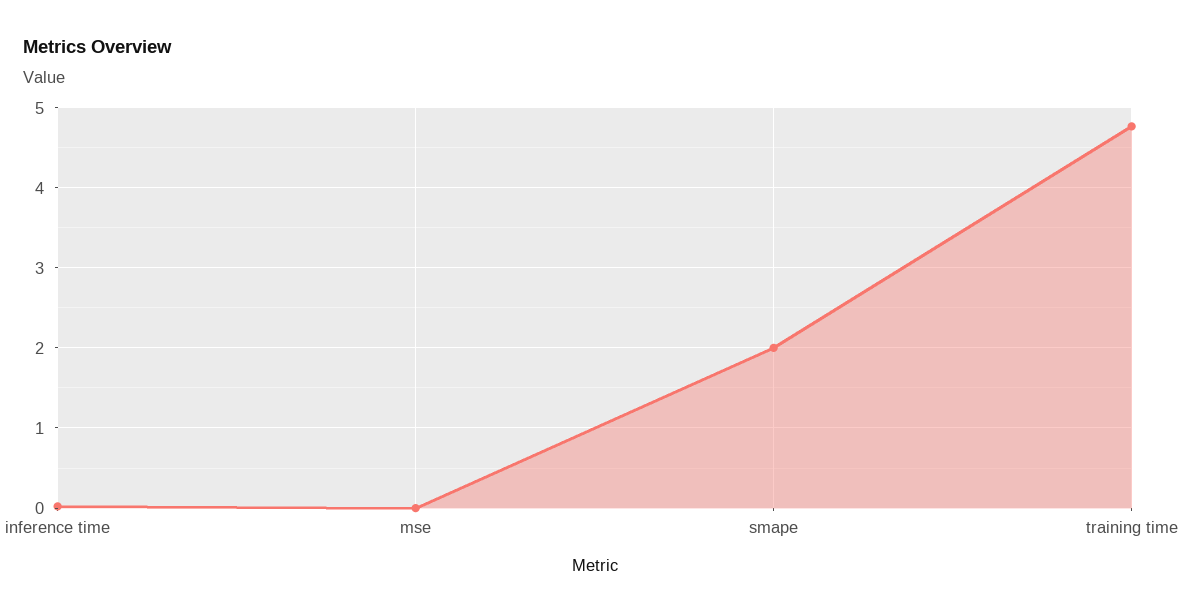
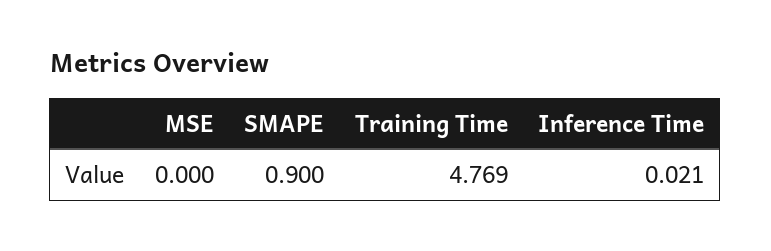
smape: 2 -> 0.9

